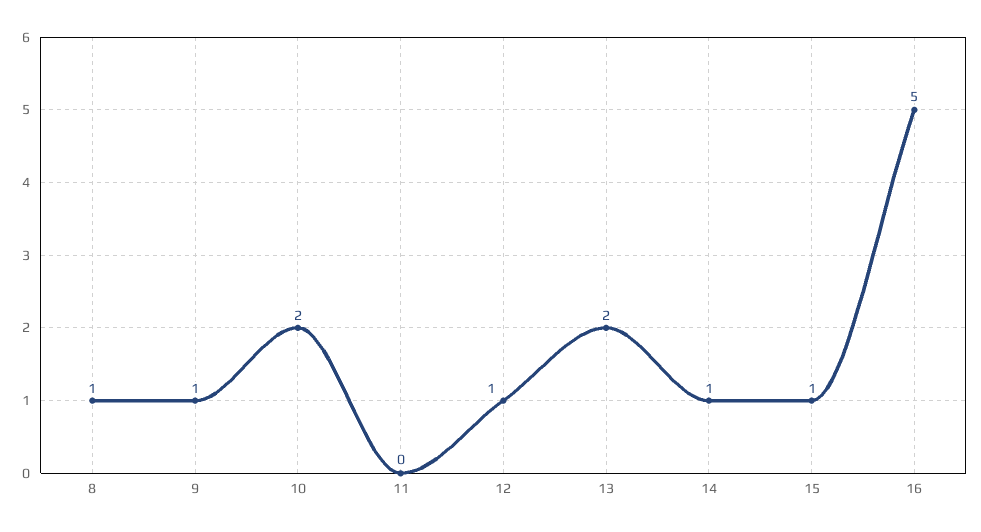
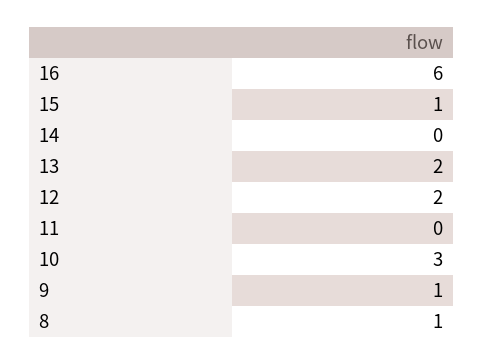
10: 2 -> 3
12: 1 -> 2
14: 1 -> 0
16: 5 -> 6

